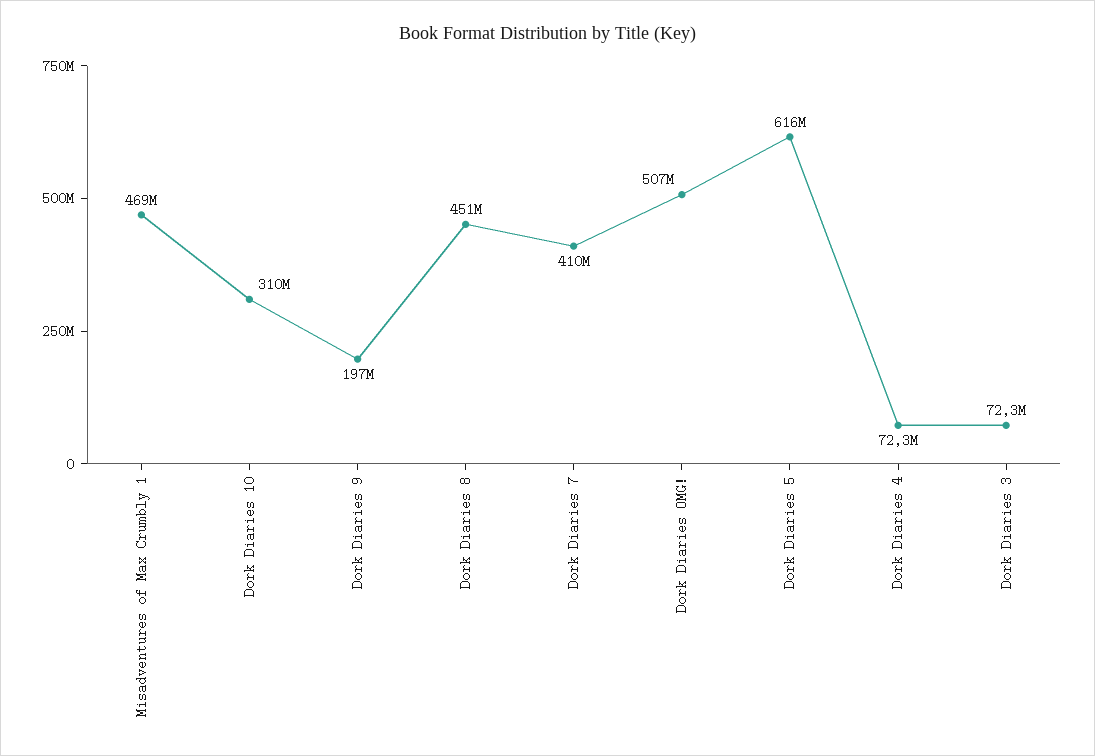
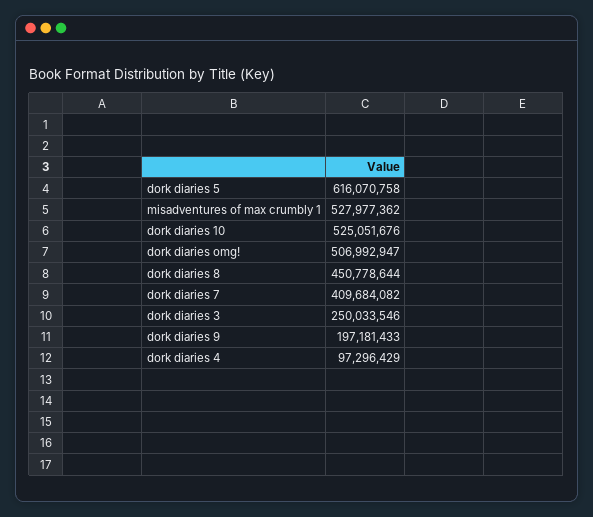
Misadventures of Max Crumbly 1: 469000000 -> 527977362
Dork Diaries 10: 310000000 -> 525051676
Dork Diaries 4: 72300000 -> 97296429
Dork Diaries 3: 72300000 -> 250033546

